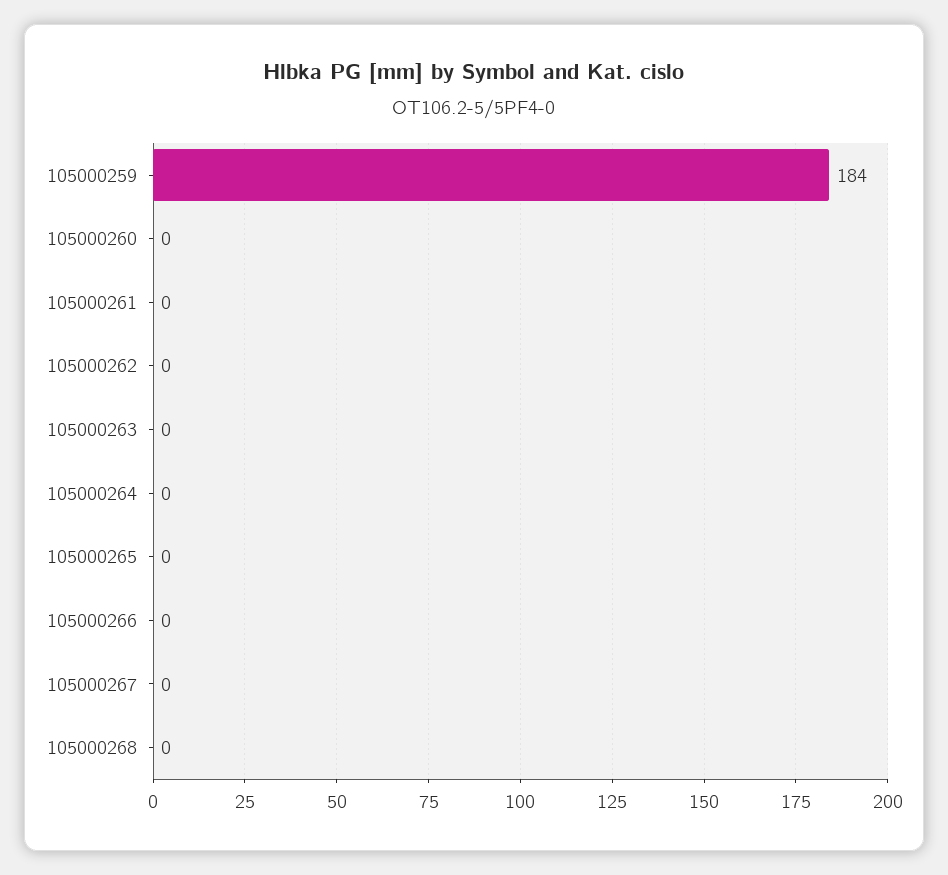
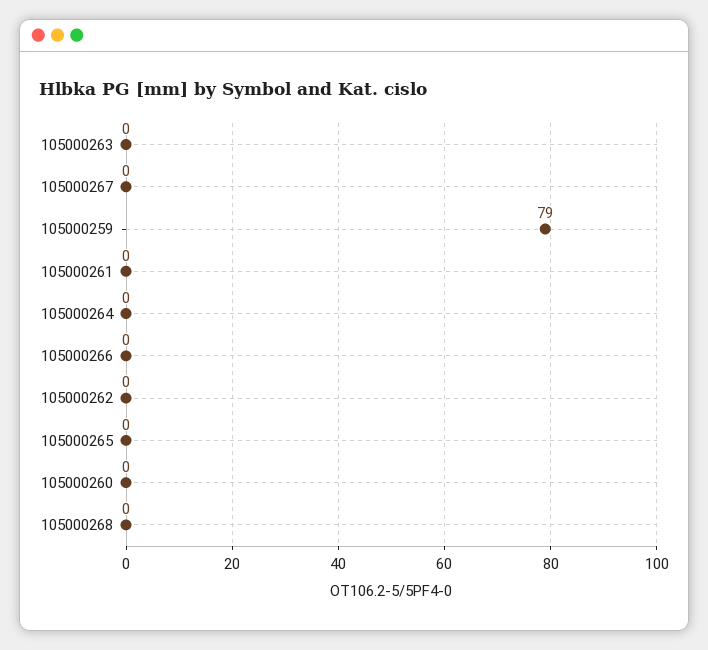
105000259: 184 -> 79

